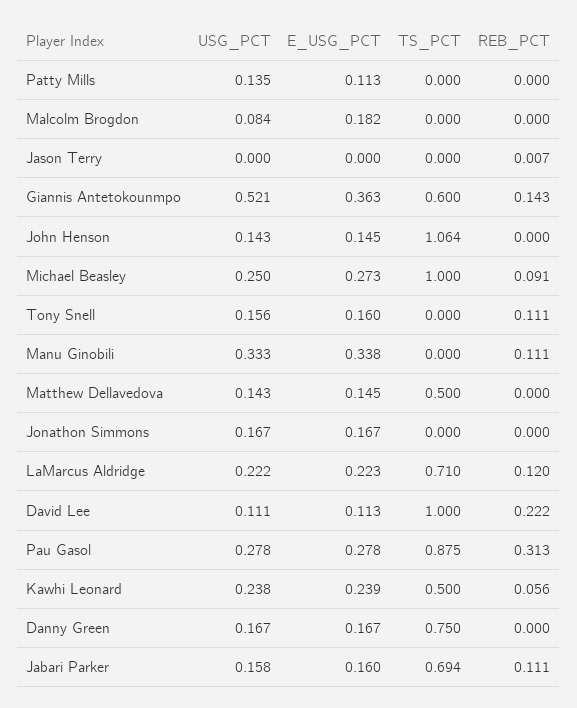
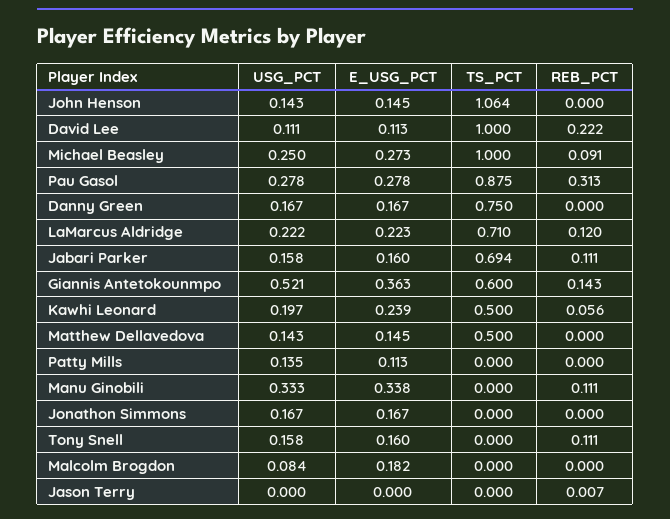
USG_PCT, Tony Snell: 0.156 -> 0.158
USG_PCT, Kawhi Leonard: 0.238 -> 0.197

